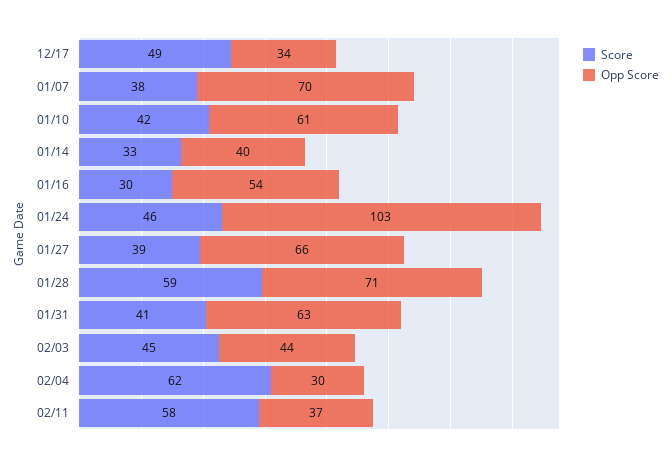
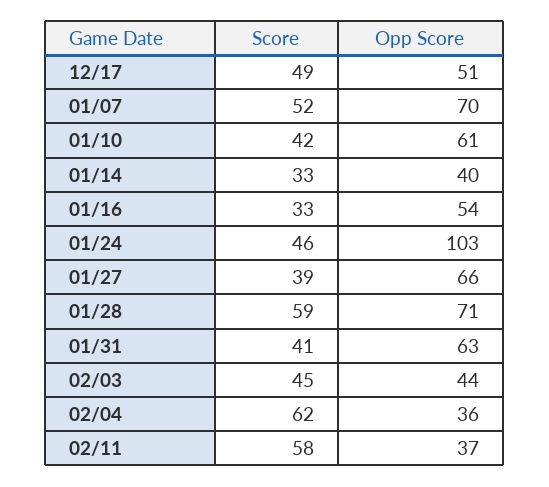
Opp Score, 12/17: 34 -> 51
Score, 01/07: 38 -> 52
Score, 01/16: 30 -> 33
Opp Score, 02/04: 30 -> 36

